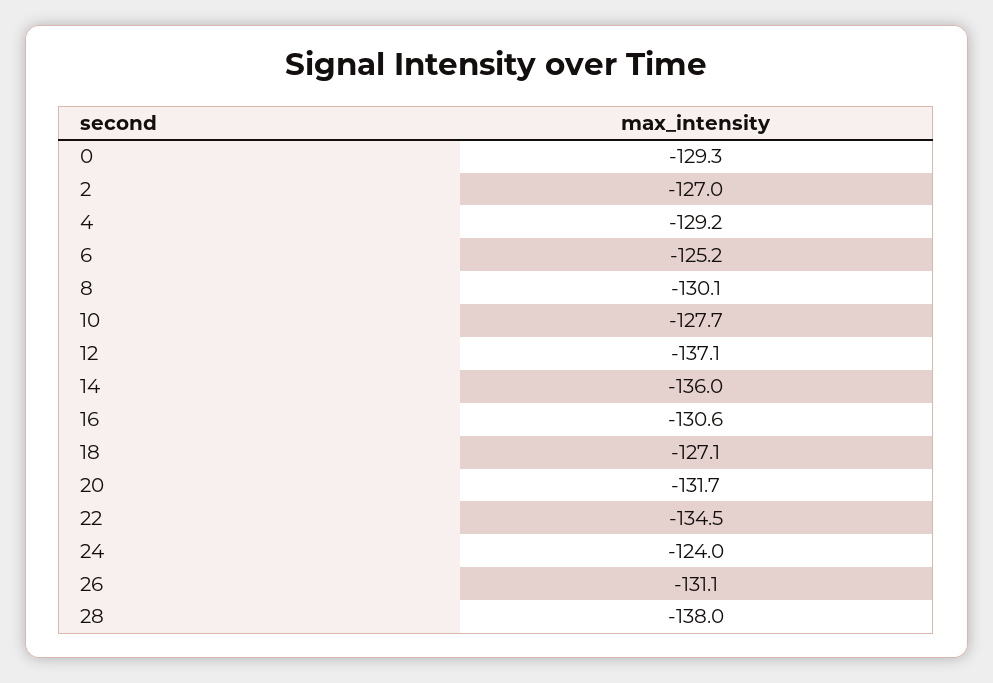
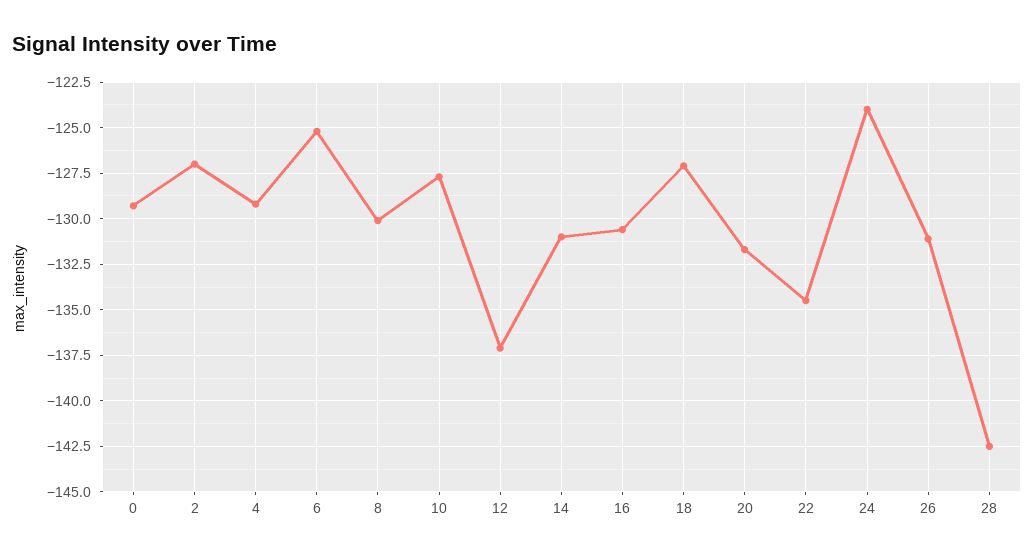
14: -136 -> -131
28: -138 -> -142.5

